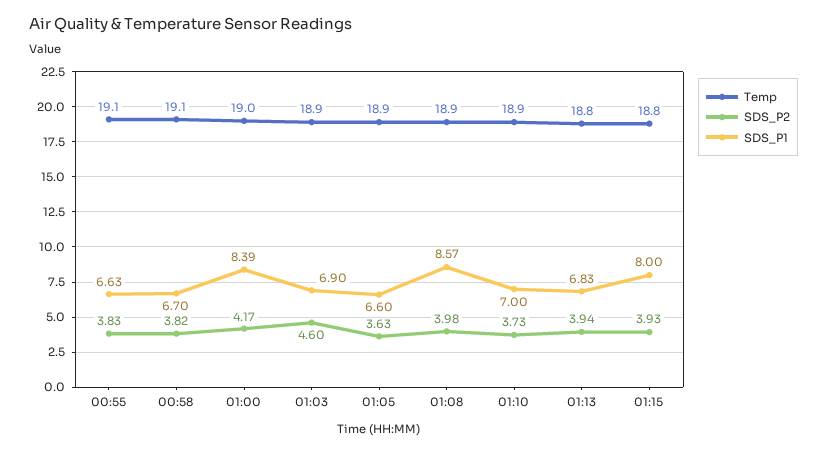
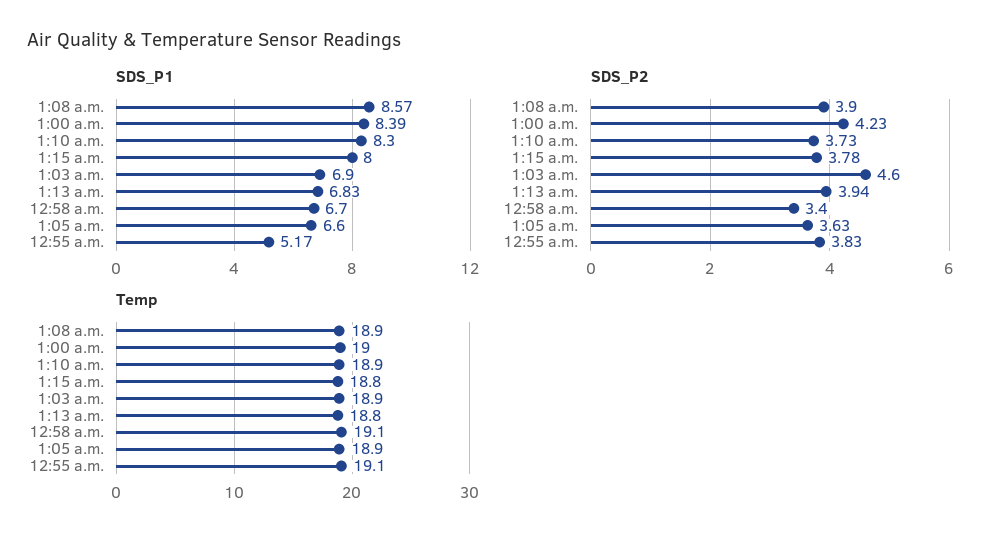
SDS_P1, 00:55: 6.63 -> 5.17
SDS_P2, 00:58: 3.82 -> 3.4
SDS_P2, 01:00: 4.17 -> 4.23
SDS_P2, 01:08: 3.98 -> 3.9
SDS_P1, 01:10: 7 -> 8.3
SDS_P2, 01:15: 3.93 -> 3.78

